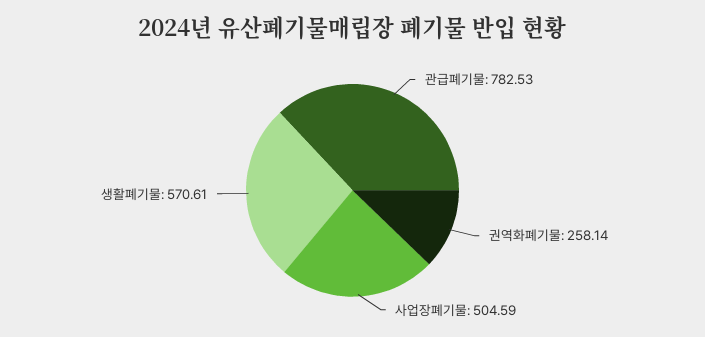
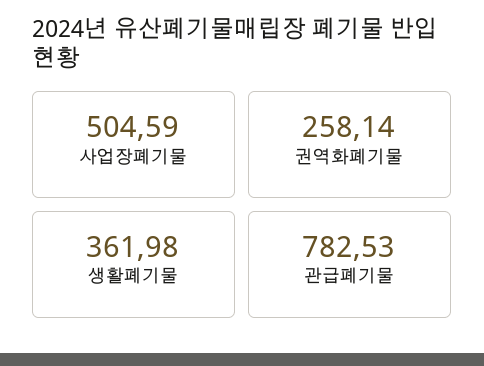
생활폐기물: 570.61 -> 361.98

